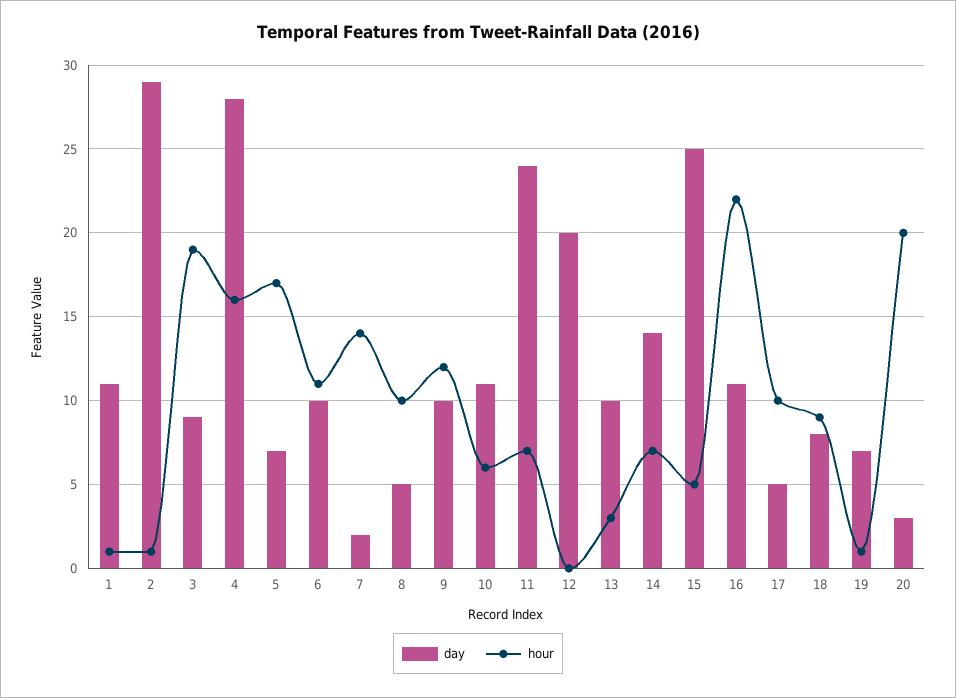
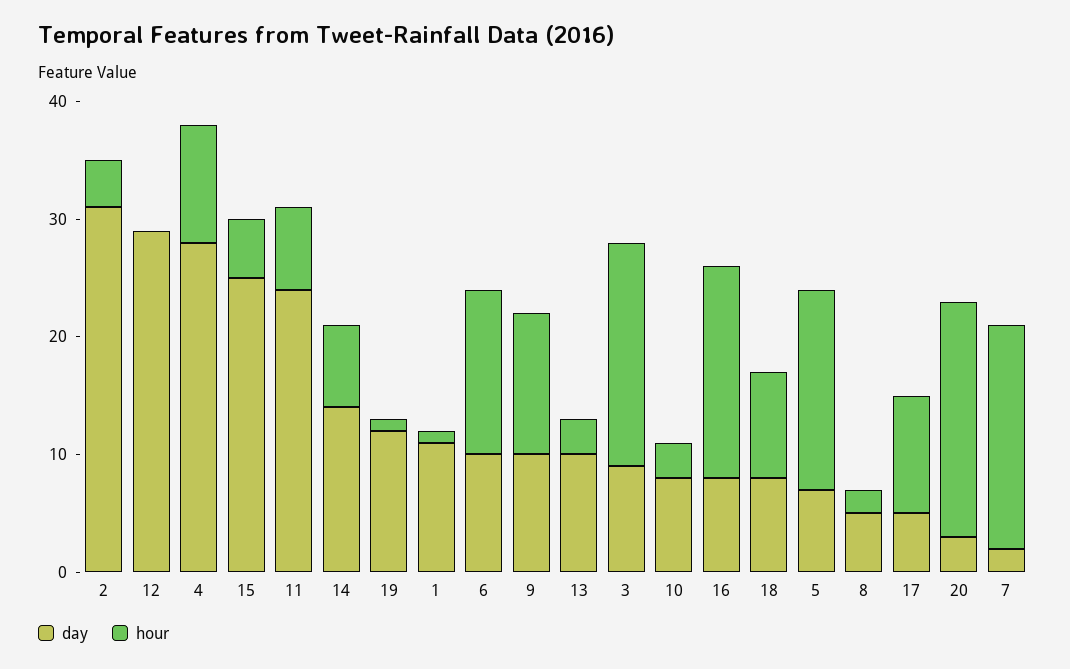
day, 2: 29 -> 31
hour, 2: 1 -> 4
hour, 4: 16 -> 10
hour, 6: 11 -> 14
hour, 7: 14 -> 19
hour, 8: 10 -> 2
day, 10: 11 -> 8
hour, 10: 6 -> 3
day, 12: 20 -> 29
day, 16: 11 -> 8
hour, 16: 22 -> 18
day, 19: 7 -> 12

